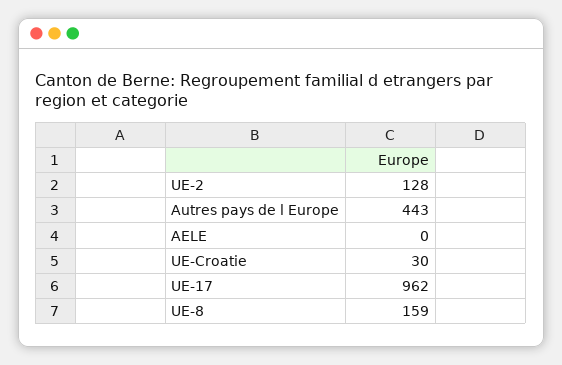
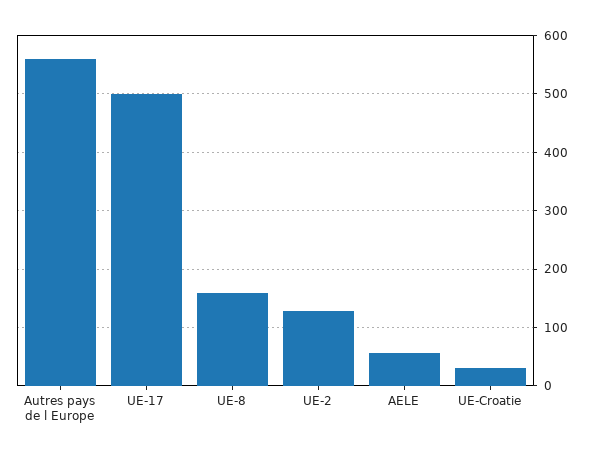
Autres pays de l Europe: 443 -> 560
AELE: 0 -> 60
UE-17: 962 -> 500

